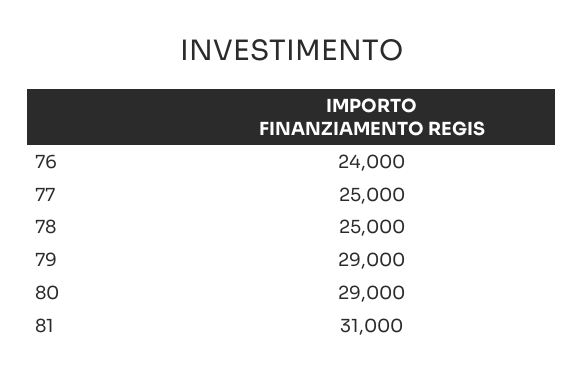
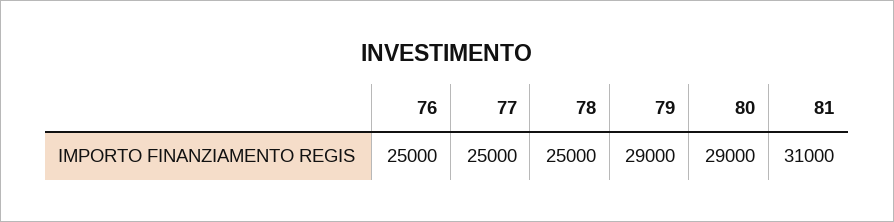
76: 24000 -> 25000

